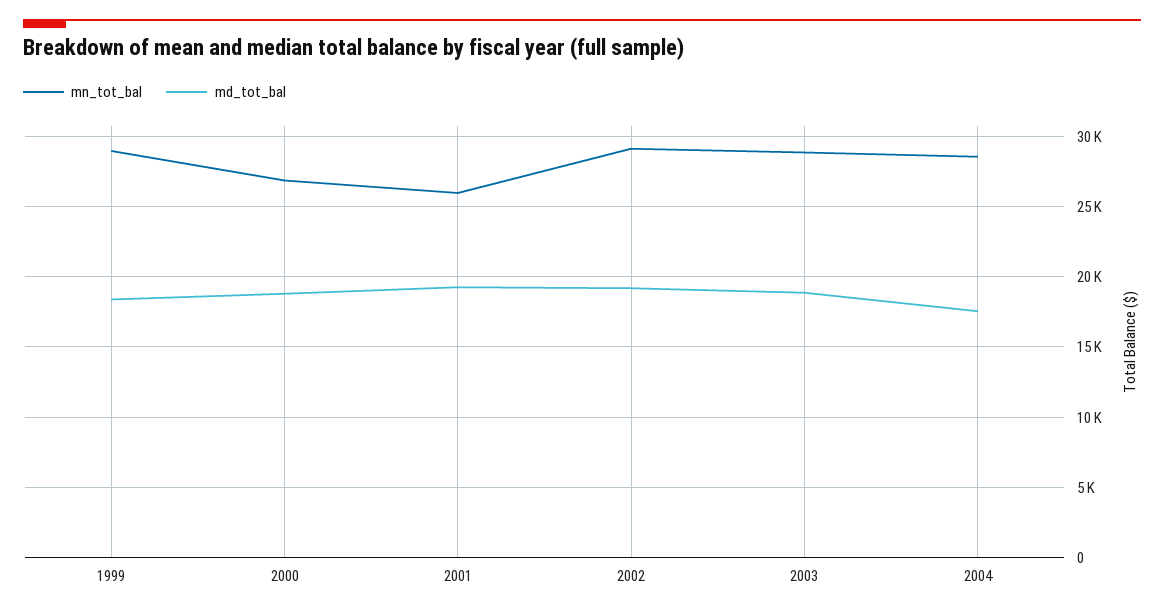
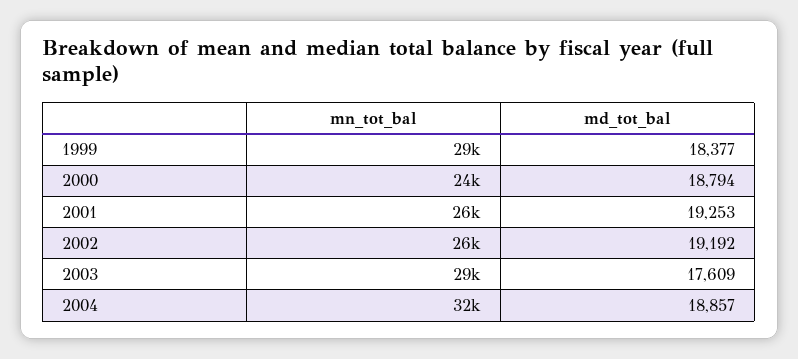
mn_tot_bal, 2000: 27000 -> 24000
mn_tot_bal, 2002: 29000 -> 26000
md_tot_bal, 2003: 19000 -> 17609
mn_tot_bal, 2004: 28500 -> 32000
md_tot_bal, 2004: 17500 -> 18857

